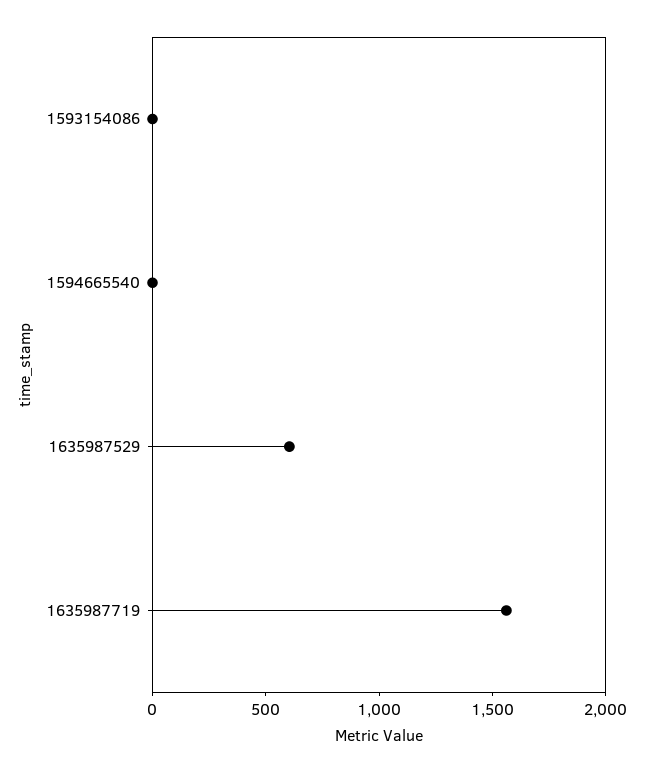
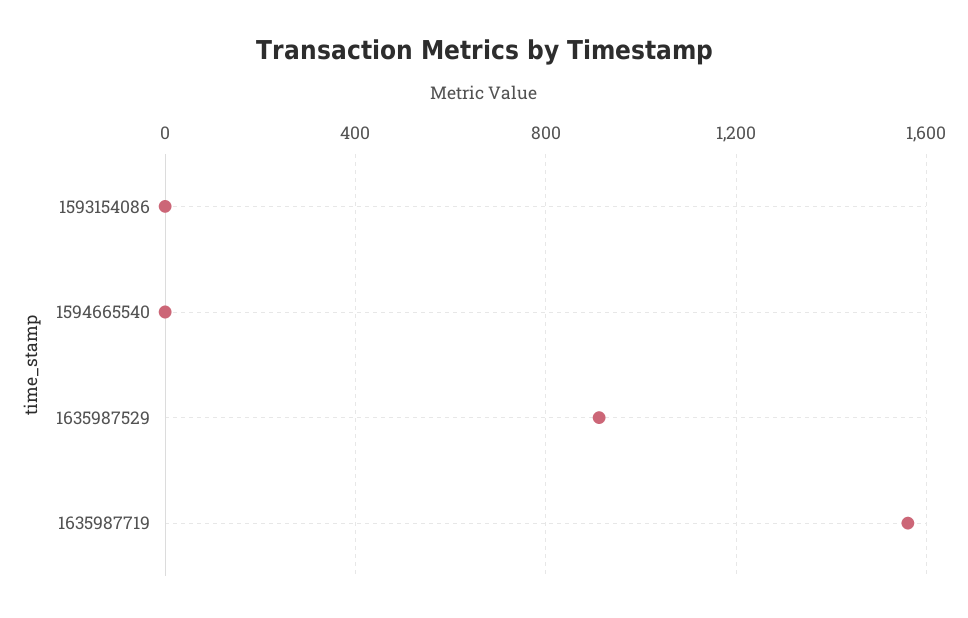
1635987529: 600 -> 900

